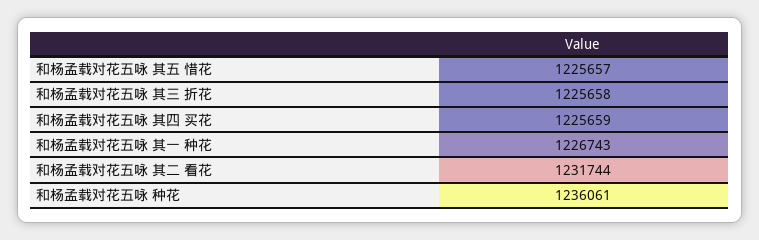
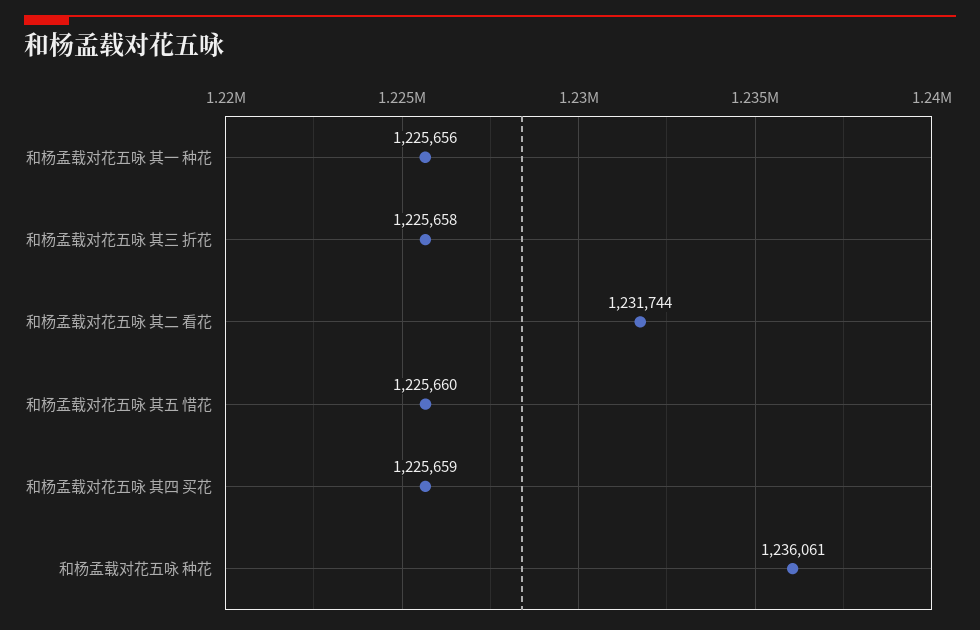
和杨孟载对花五咏 其五 惜花: 1225657 -> 1225660
和杨孟载对花五咏 其一 种花: 1226743 -> 1225656

